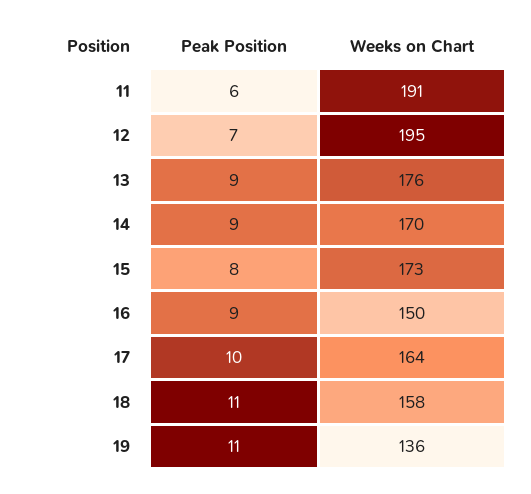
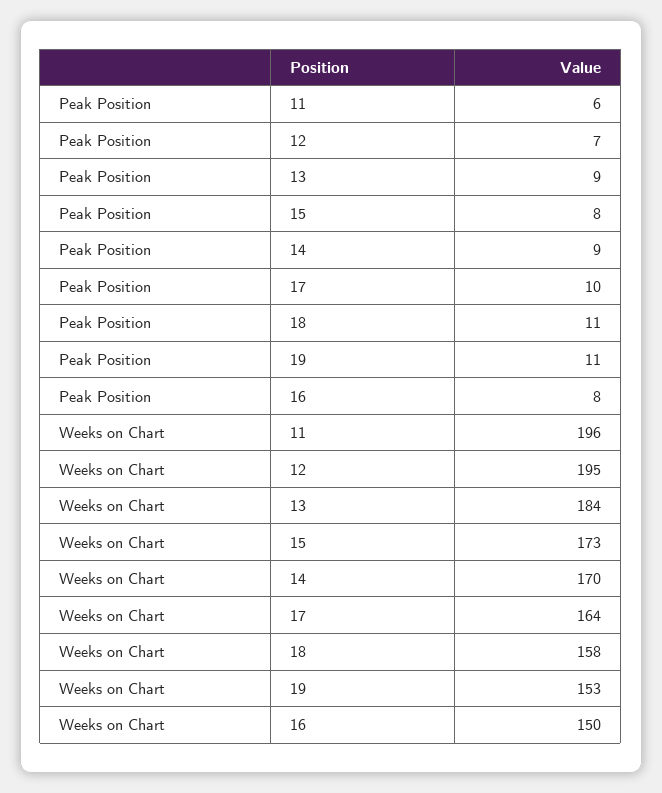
Weeks on Chart, 11: 191 -> 196
Weeks on Chart, 13: 176 -> 184
Peak Position, 16: 9 -> 8
Weeks on Chart, 19: 136 -> 153

